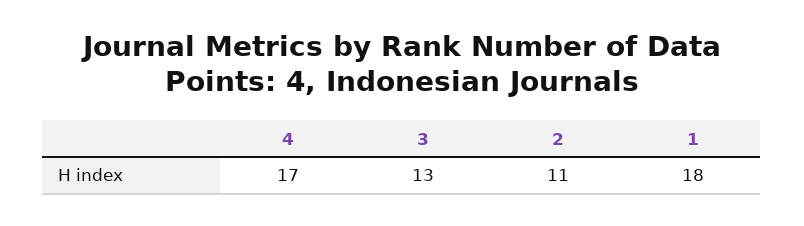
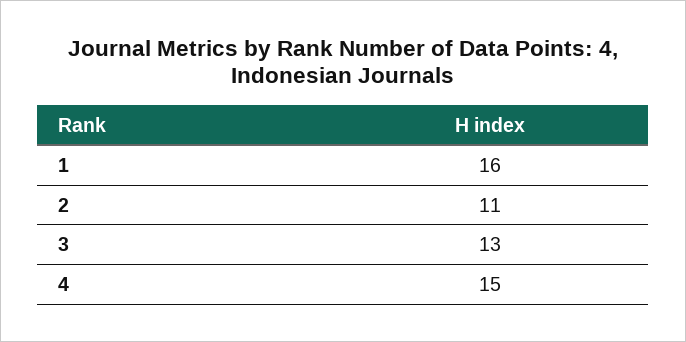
4: 17 -> 15
1: 18 -> 16

